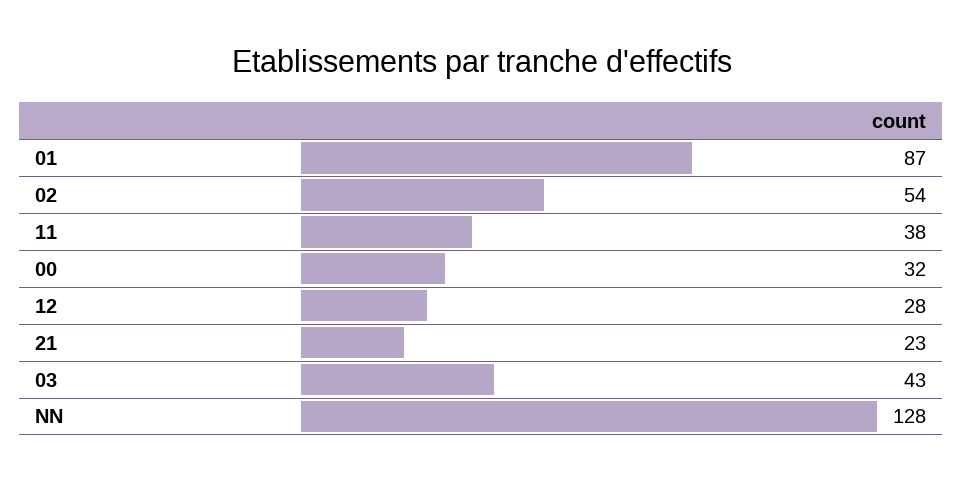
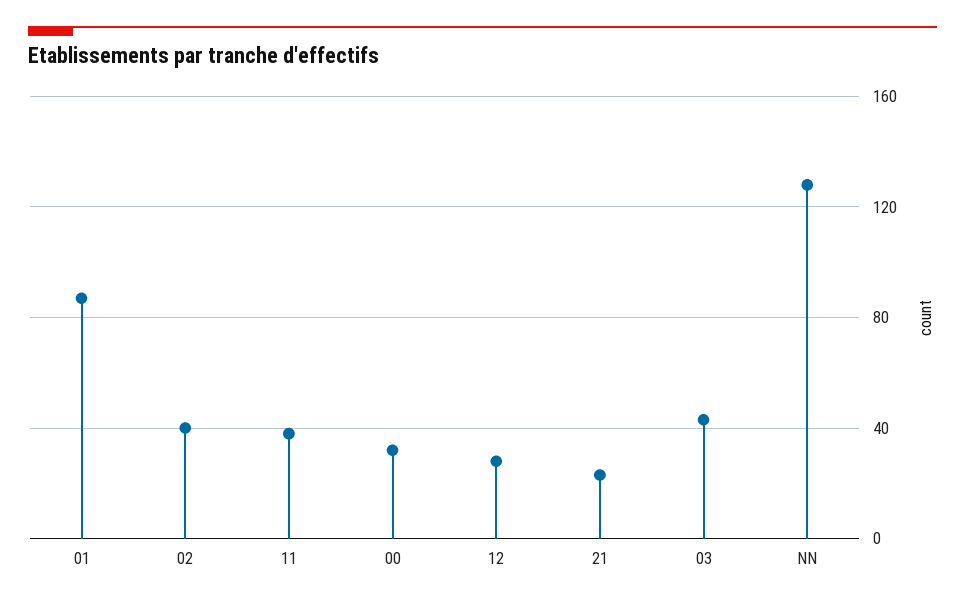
02: 54 -> 40

